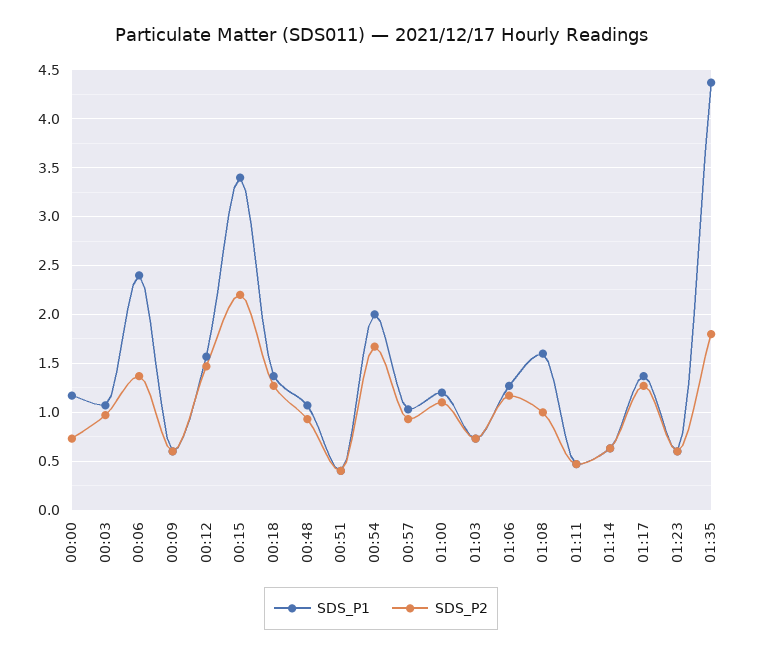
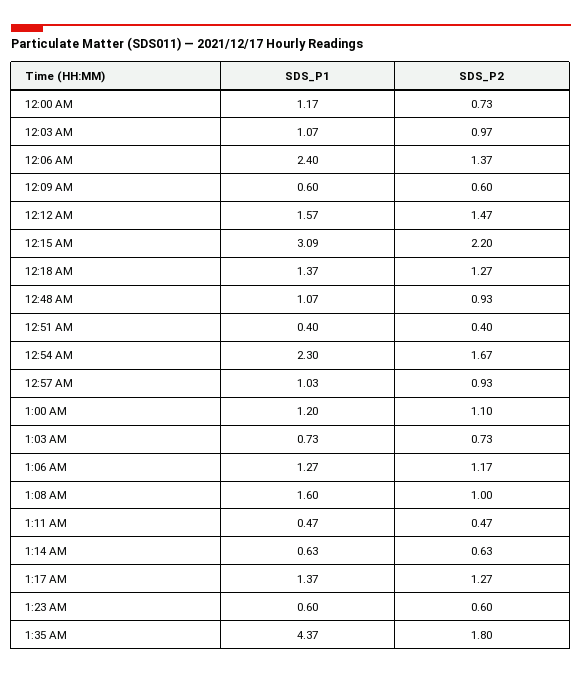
SDS_P1, 00:15: 3.4 -> 3.09
SDS_P1, 00:54: 2 -> 2.3

